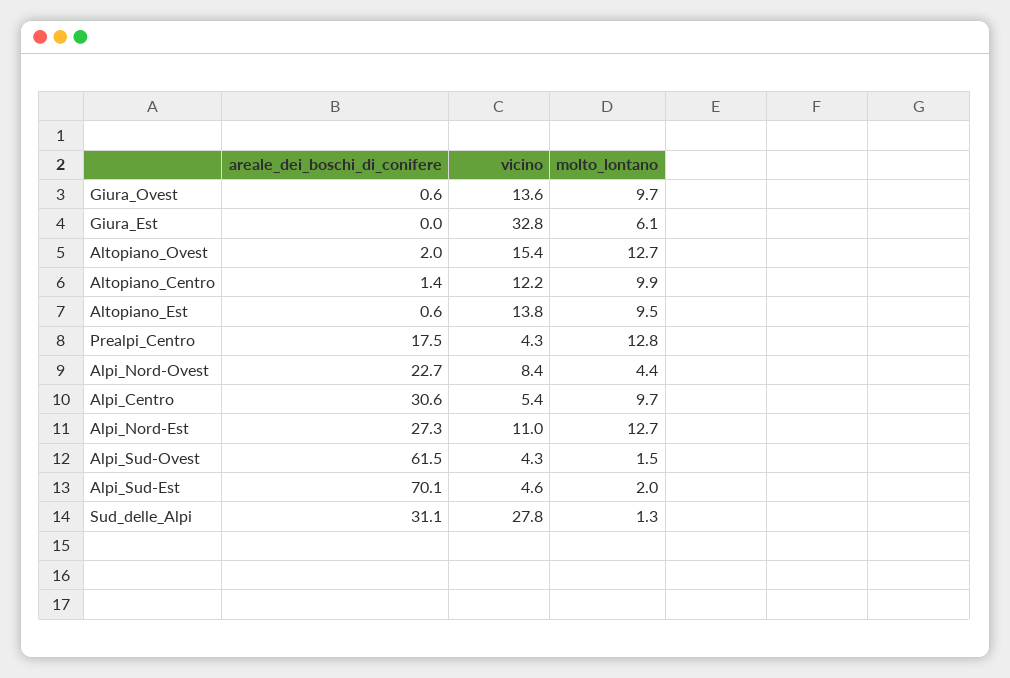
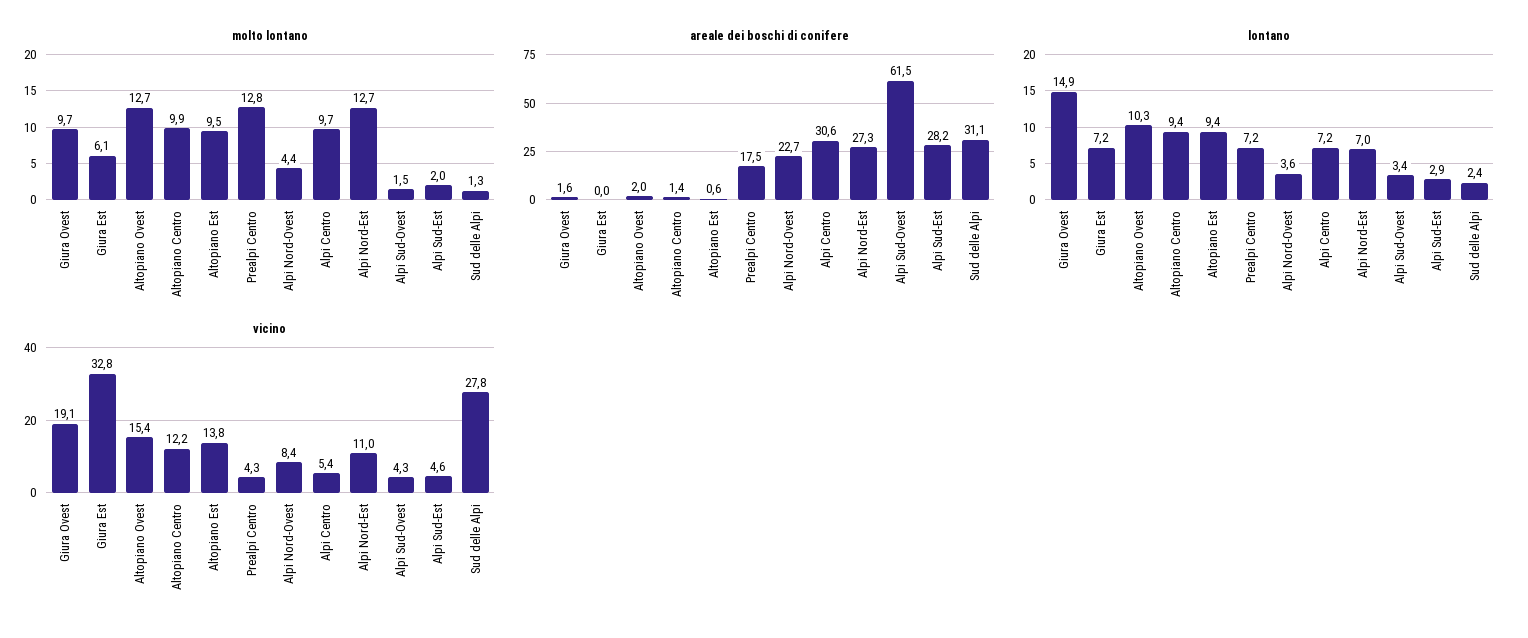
areale_dei_boschi_di_conifere, Giura_Ovest: 0.6 -> 1.6
vicino, Giura_Ovest: 13.6 -> 19.1
areale_dei_boschi_di_conifere, Alpi_Sud-Est: 70.1 -> 28.2
lontano, Giura_Ovest: none -> 14.9
lontano, Giura_Est: none -> 7.2
lontano, Altopiano_Ovest: none -> 10.3
lontano, Altopiano_Centro: none -> 9.4
lontano, Altopiano_Est: none -> 9.4
lontano, Prealpi_Centro: none -> 7.2
lontano, Alpi_Nord-Ovest: none -> 3.6
lontano, Alpi_Centro: none -> 7.2
lontano, Alpi_Nord-Est: none -> 7
lontano, Alpi_Sud-Ovest: none -> 3.4
lontano, Alpi_Sud-Est: none -> 2.9
lontano, Sud_delle_Alpi: none -> 2.4

